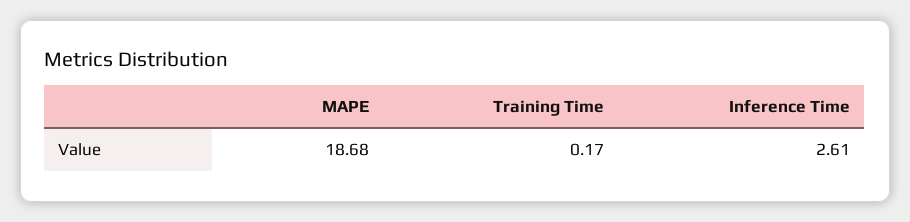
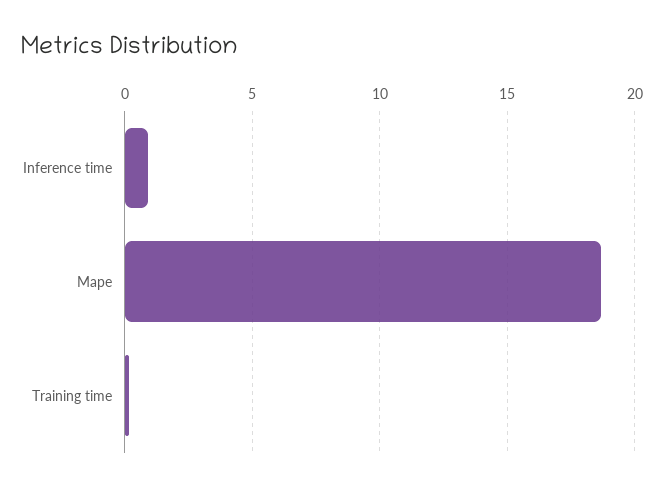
Inference Time: 2.61 -> 1

